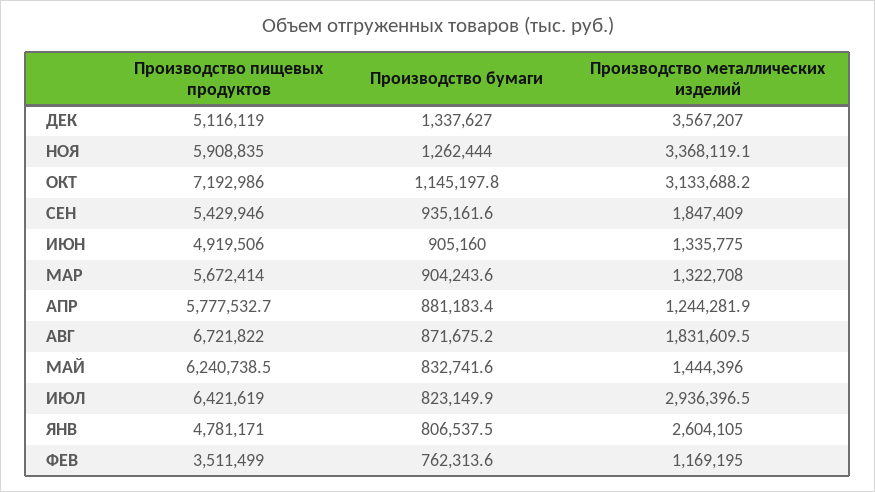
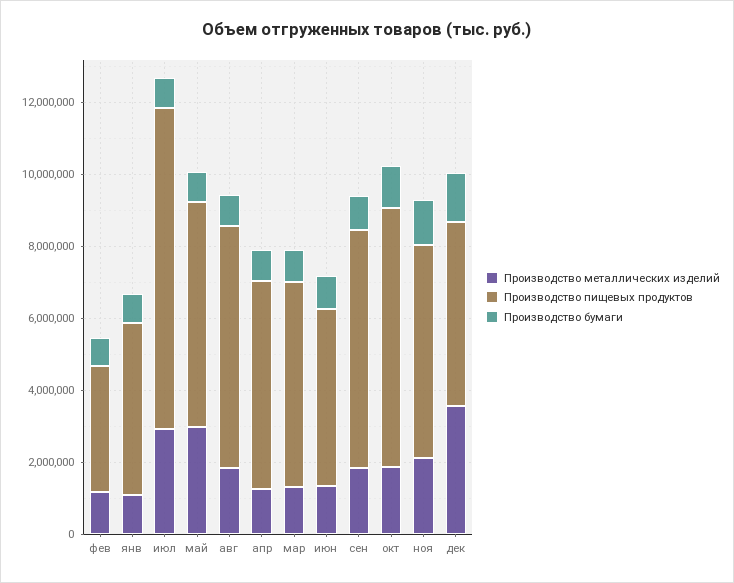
Производство металлических изделий, НОЯ: 3368119.1 -> 2000000
Производство металлических изделий, ОКТ: 3133688.2 -> 2000000
Производство пищевых продуктов, СЕН: 5429946 -> 6500000
Производство металлических изделий, МАЙ: 1444396 -> 3000000
Производство пищевых продуктов, ИЮЛ: 6421619 -> 9000000
Производство металлических изделий, ЯНВ: 2604105 -> 1000000

